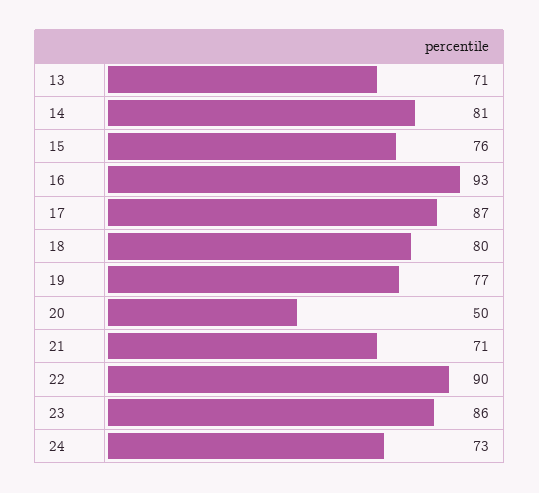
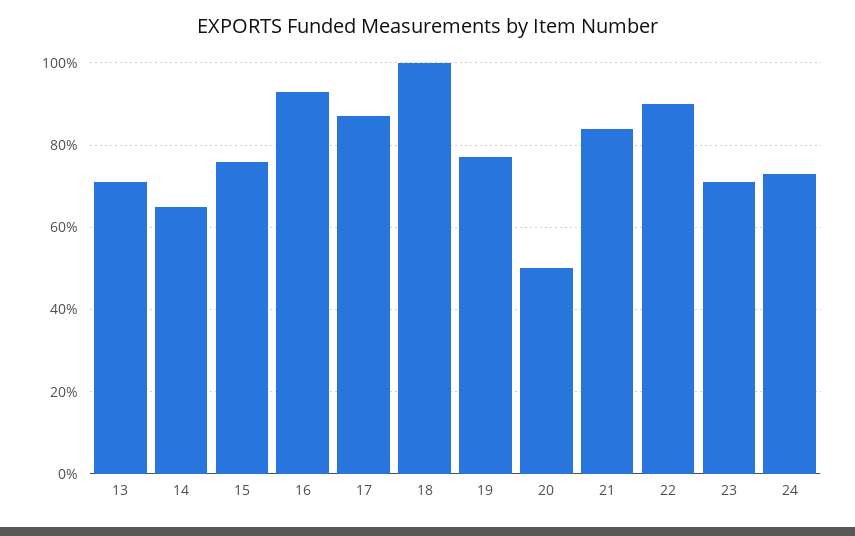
14: 81 -> 65
18: 80 -> 100
21: 71 -> 85
23: 86 -> 70

